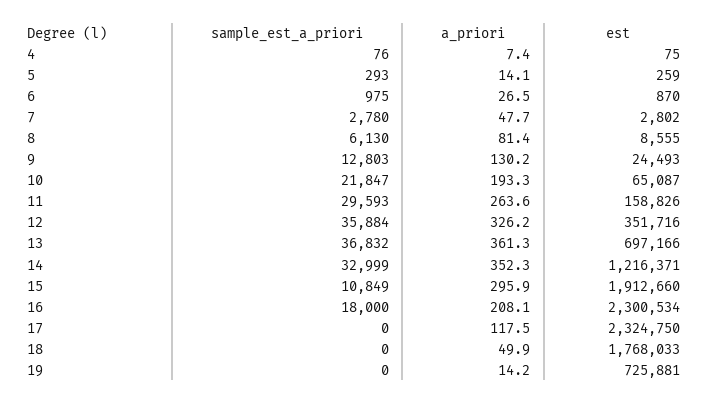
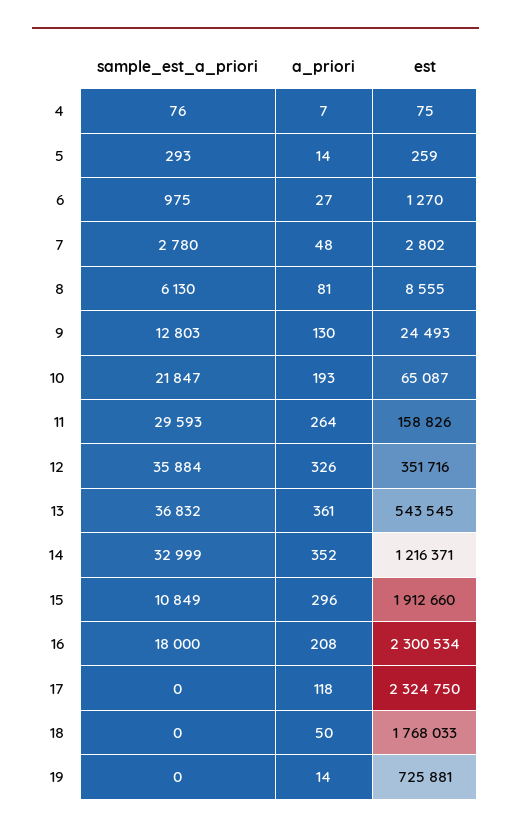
est, 6: 870 -> 1270
est, 13: 697166 -> 543545

